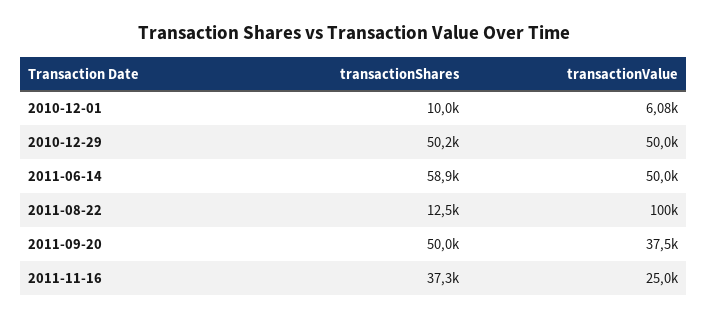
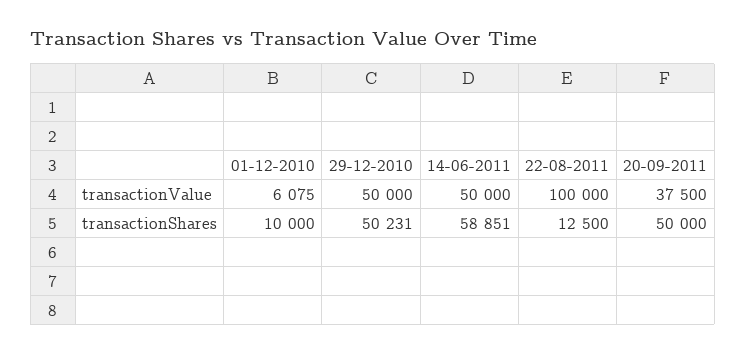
transactionShares, 2011-11-16: 37300 -> none
transactionValue, 2011-11-16: 25000 -> none

